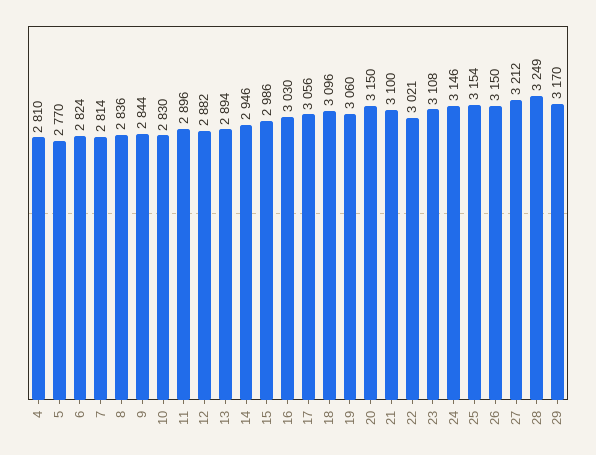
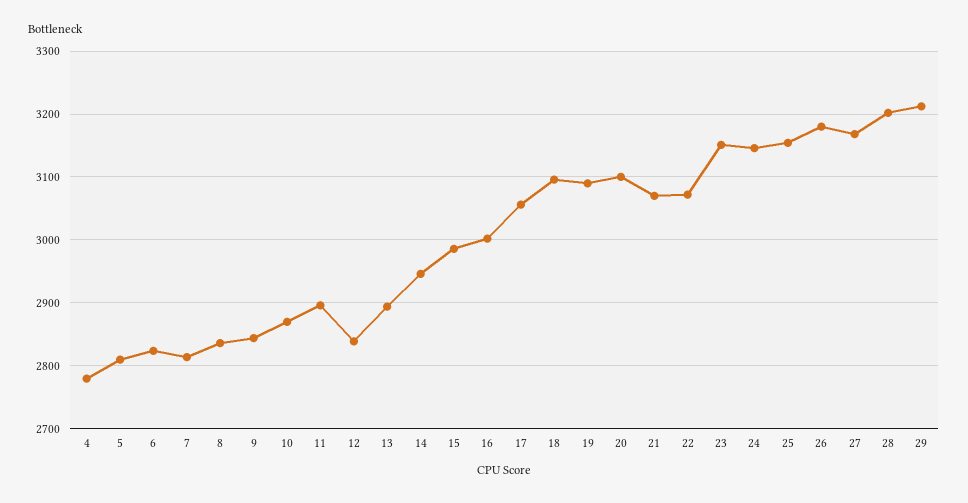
4: 2810 -> 2780
5: 2770 -> 2810
10: 2830 -> 2870
12: 2882 -> 2840
16: 3030 -> 3000
19: 3060 -> 3090
20: 3150 -> 3100
21: 3100 -> 3070
22: 3021 -> 3070
23: 3108 -> 3150
26: 3150 -> 3180
27: 3212 -> 3170
28: 3249 -> 3200
29: 3170 -> 3210

